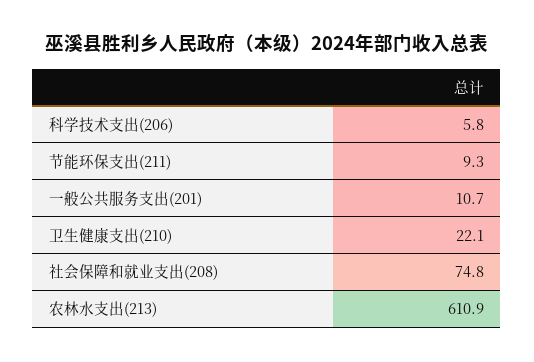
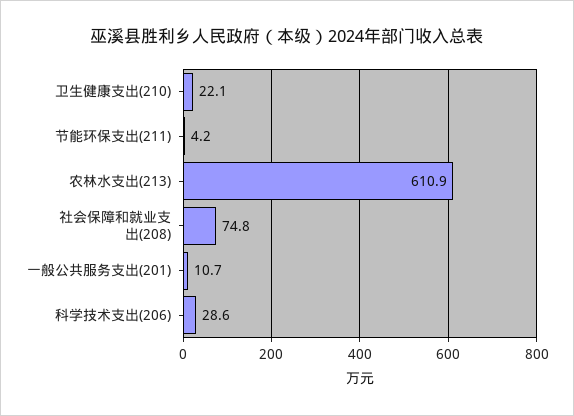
科学技术支出(206): 5.8 -> 28.6
节能环保支出(211): 9.3 -> 4.2

